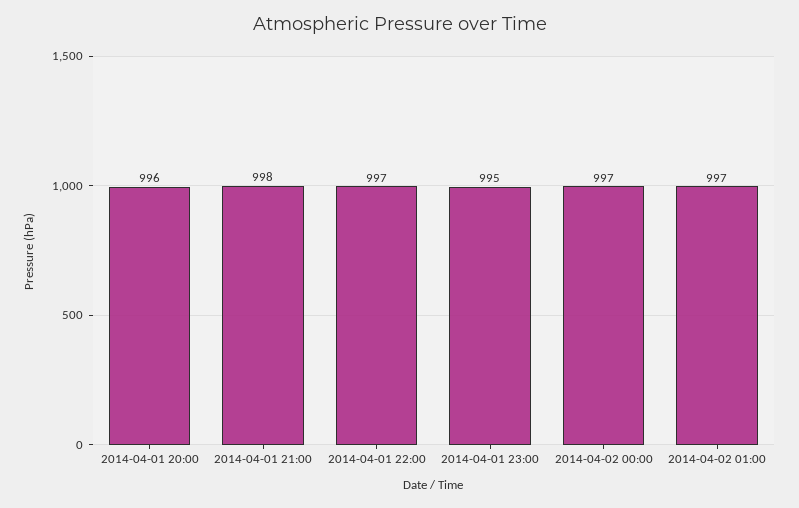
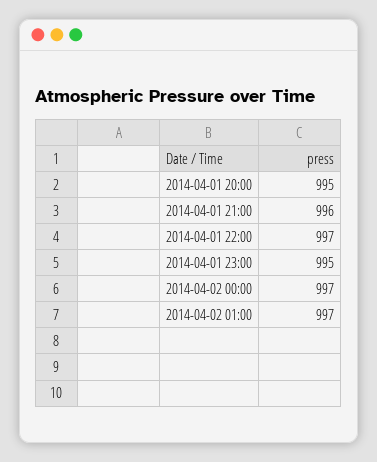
2014-04-01 20:00: 996 -> 995
2014-04-01 21:00: 998 -> 996

